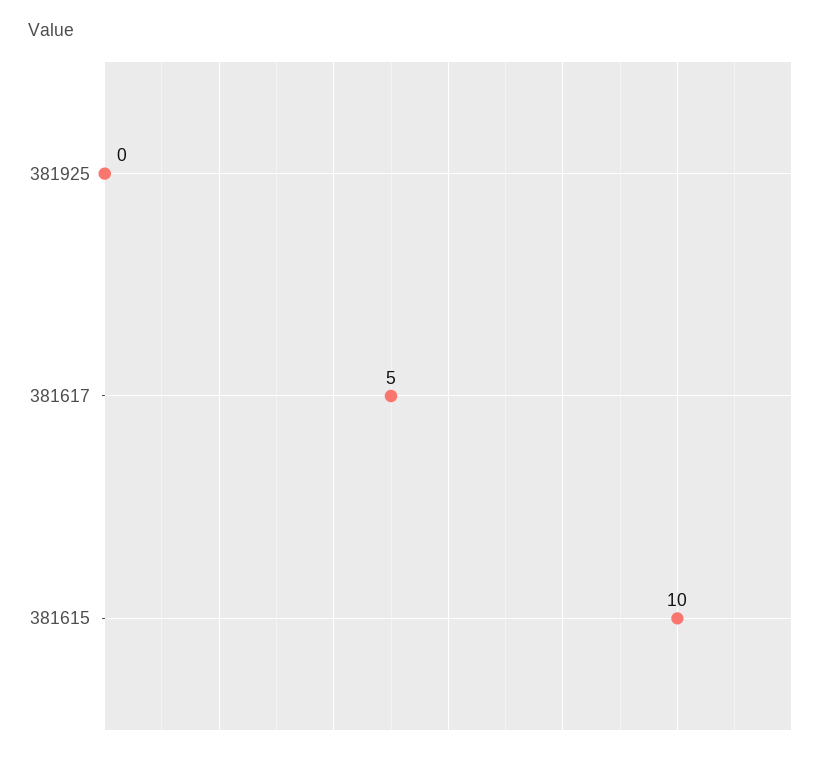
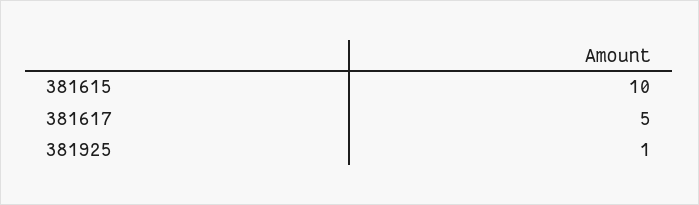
381925: 0 -> 1

